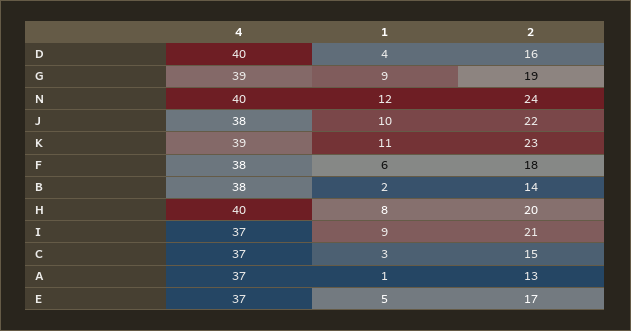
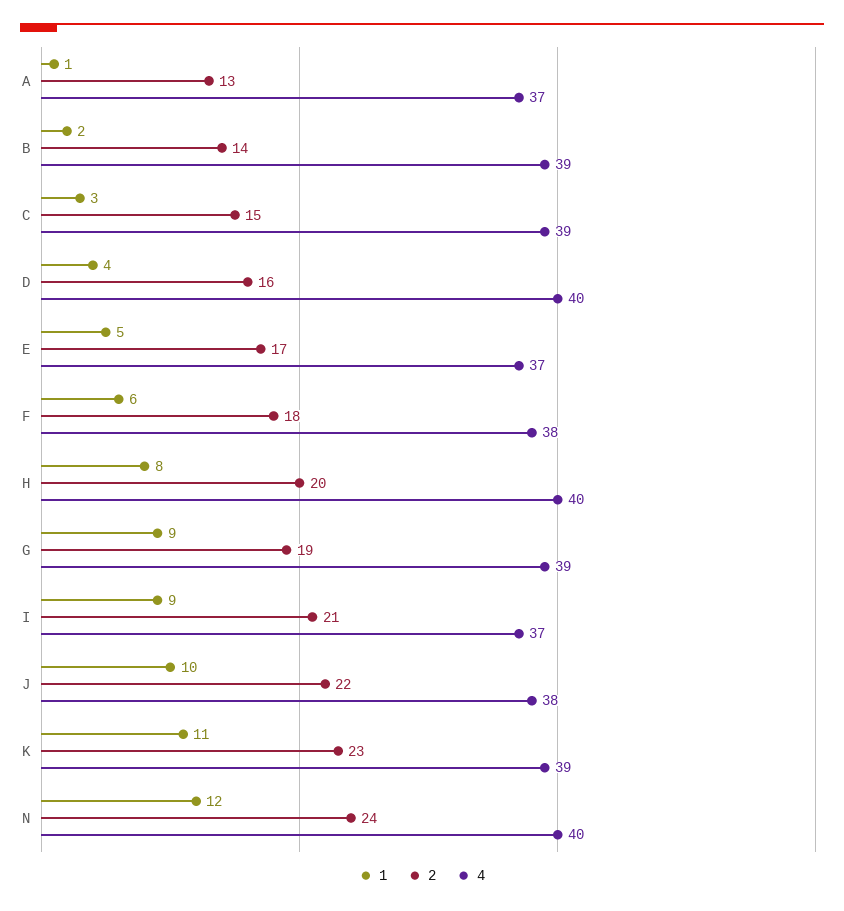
4, B: 38 -> 39
4, C: 37 -> 39

